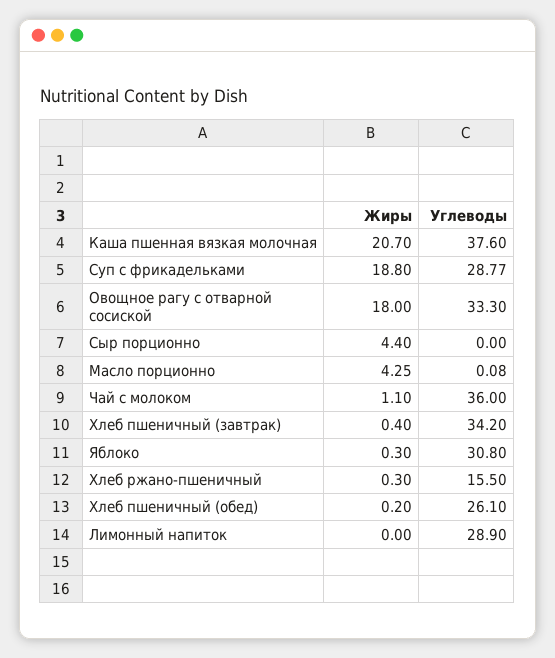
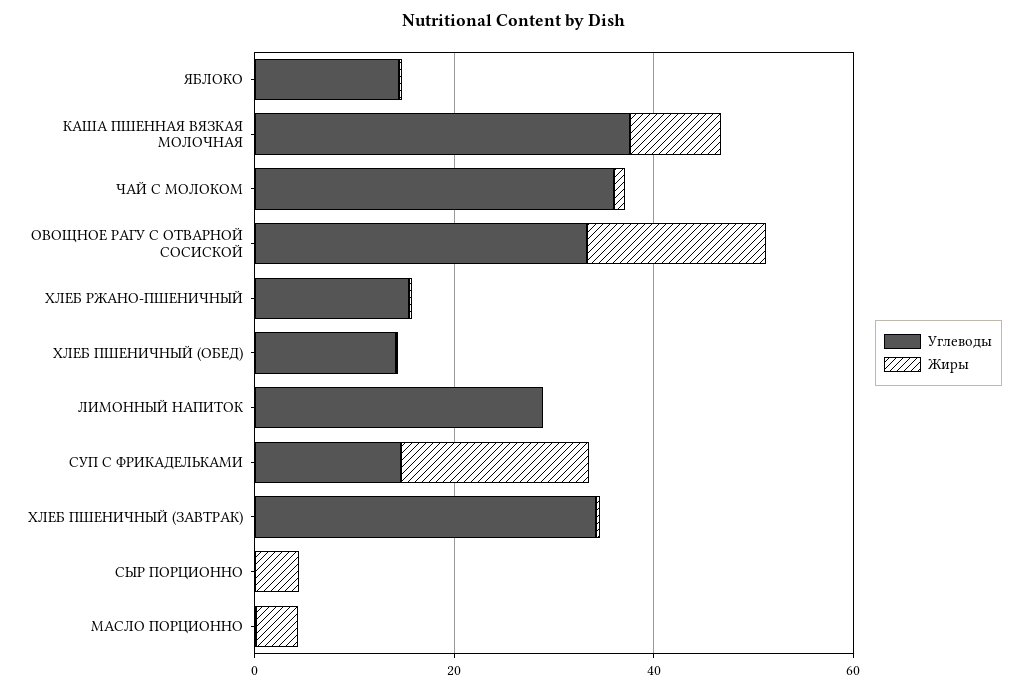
Жиры, Каша пшенная вязкая молочная: 20.7 -> 10
Углеводы, Суп с фрикадельками: 28.77 -> 15
Углеводы, Яблоко: 30.8 -> 15
Углеводы, Хлеб пшеничный (обед): 26.1 -> 15

